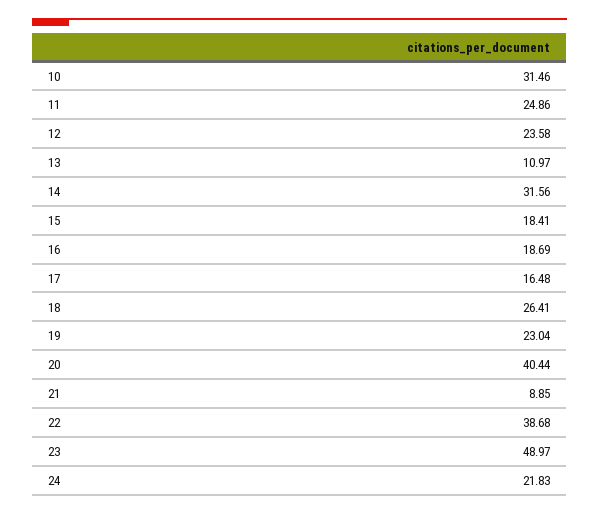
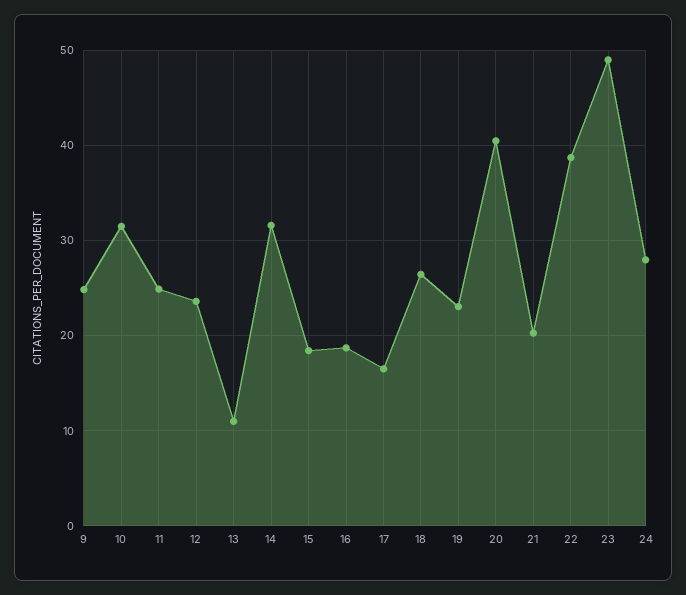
21: 8.85 -> 20
24: 21.83 -> 28
9: none -> 25

